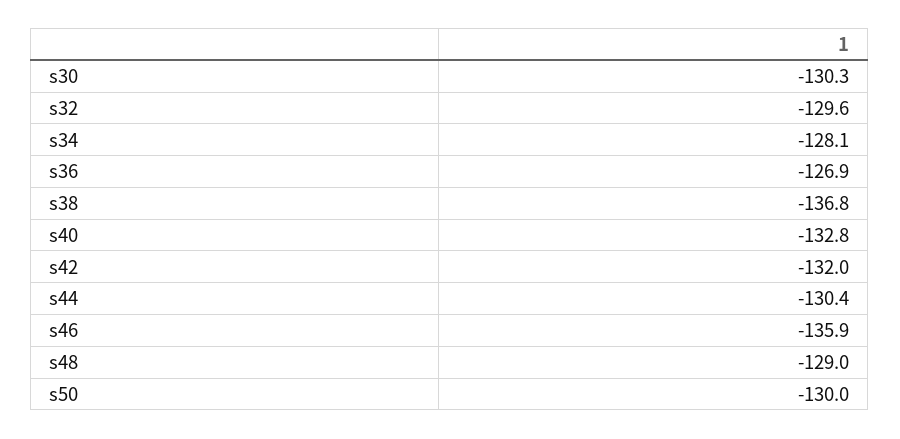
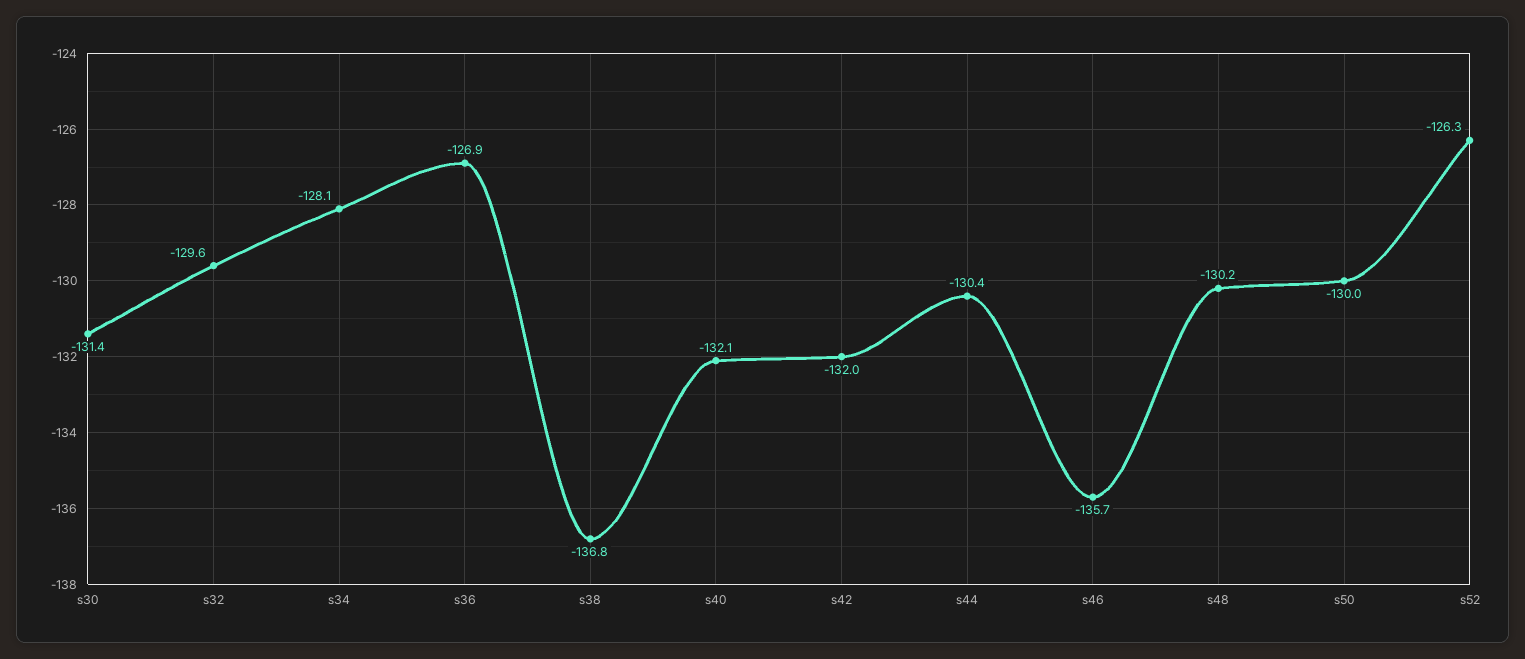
s30: -130.3 -> -131.4
s40: -132.8 -> -132.1
s46: -135.9 -> -135.7
s48: -129 -> -130.2
s52: none -> -126.3

